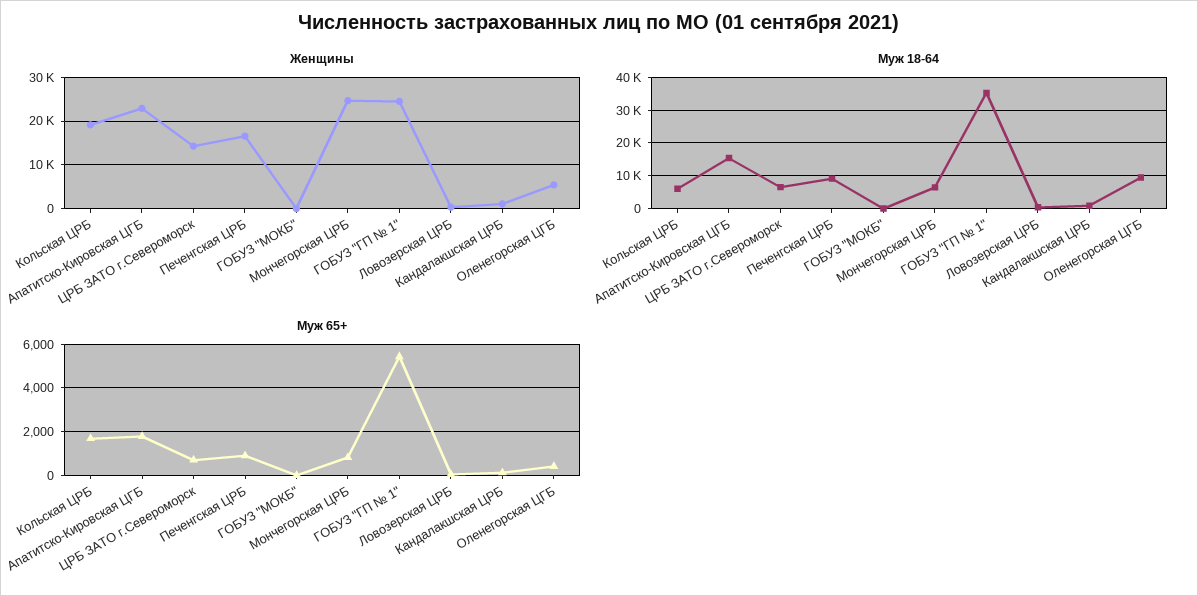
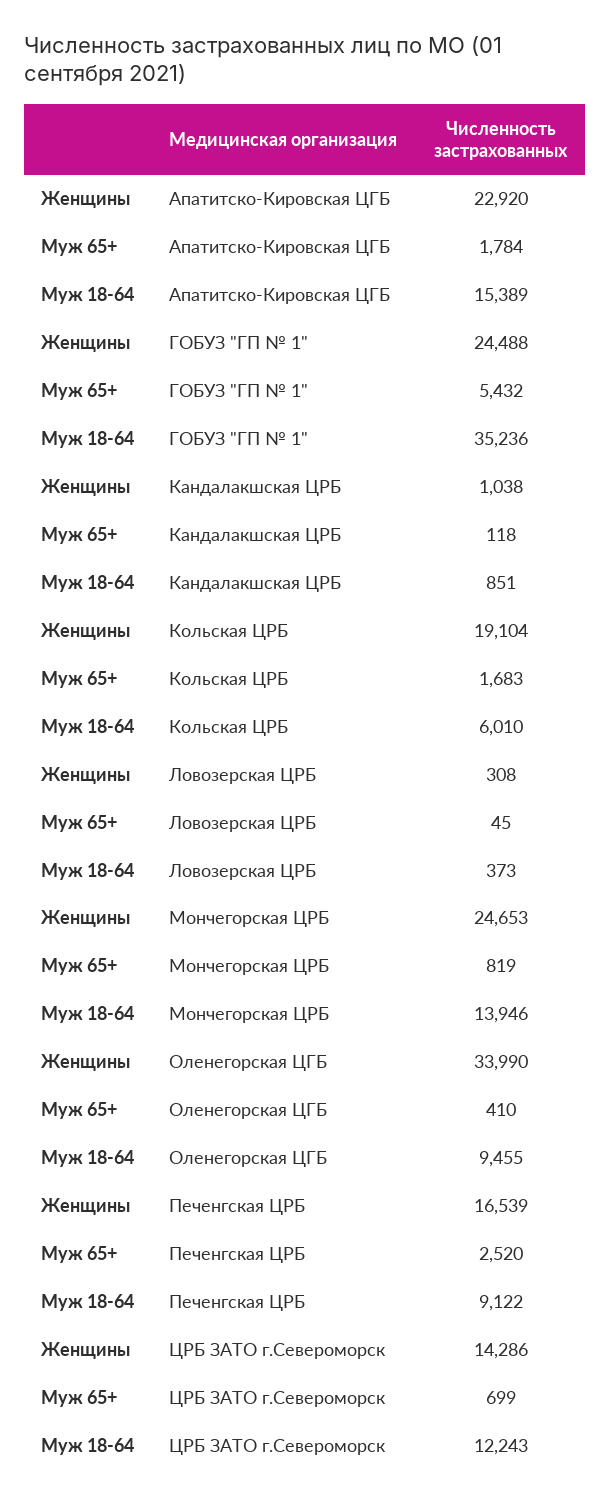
Женщины, ГОБУЗ "МОКБ": 0 -> none
Женщины, Оленегорская ЦГБ: 6000 -> 33990
Муж 18-64, ЦРБ ЗАТО г.Североморск: 6000 -> 12243
Муж 18-64, ГОБУЗ "МОКБ": 0 -> none
Муж 18-64, Мончегорская ЦРБ: 6000 -> 13946
Муж 65+, Печенгская ЦРБ: 1000 -> 2520
Муж 65+, ГОБУЗ "МОКБ": 0 -> none

